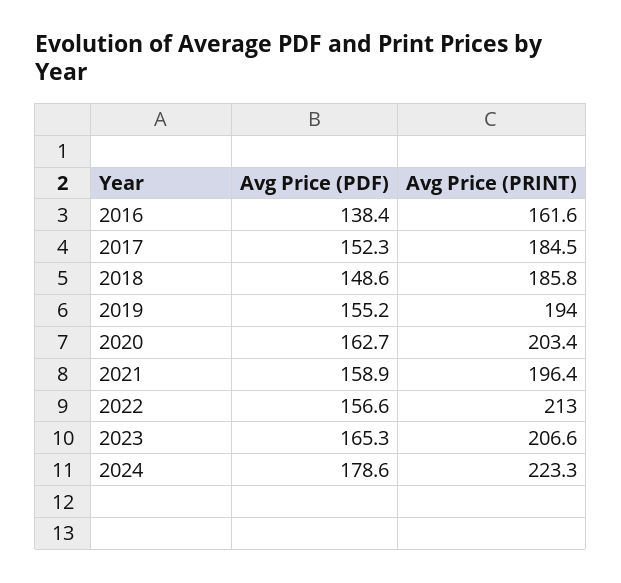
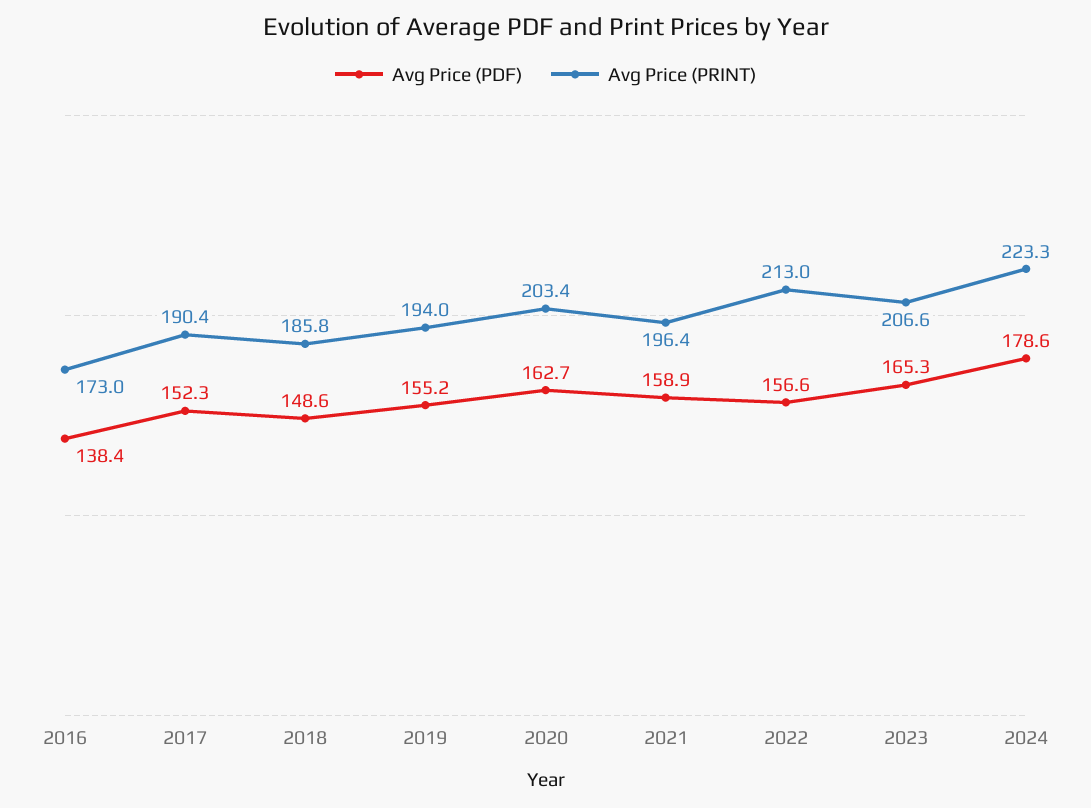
Avg Price (PRINT), 2016: 161.6 -> 173
Avg Price (PRINT), 2017: 184.5 -> 190.4

